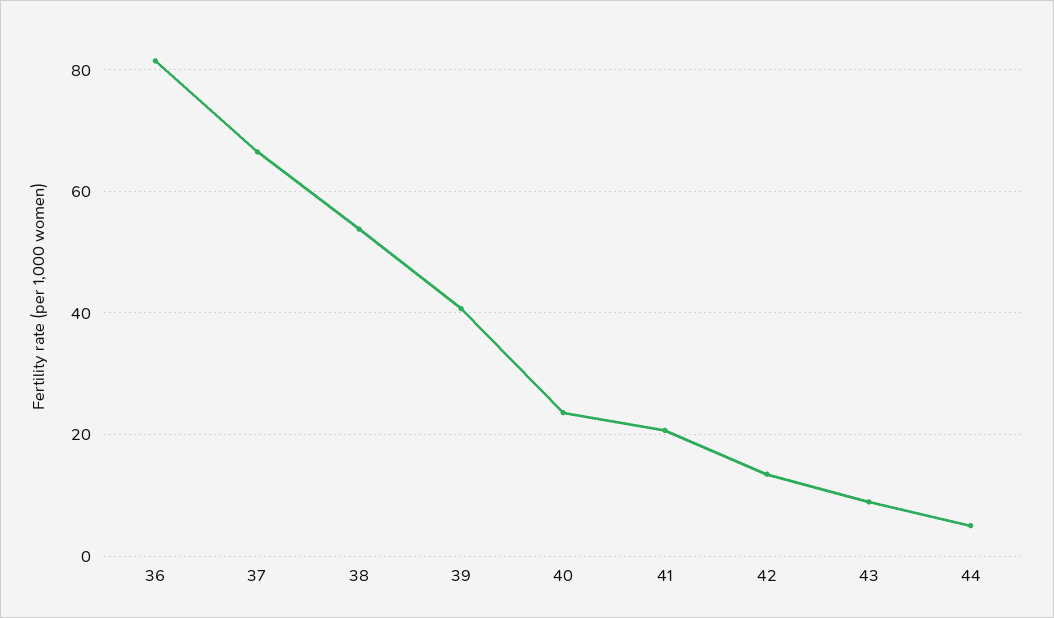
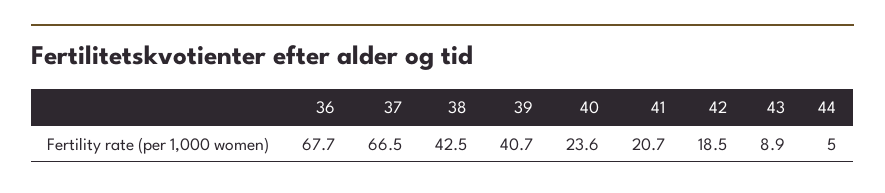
36: 82 -> 67.7
38: 54 -> 42.5
42: 14 -> 18.5

